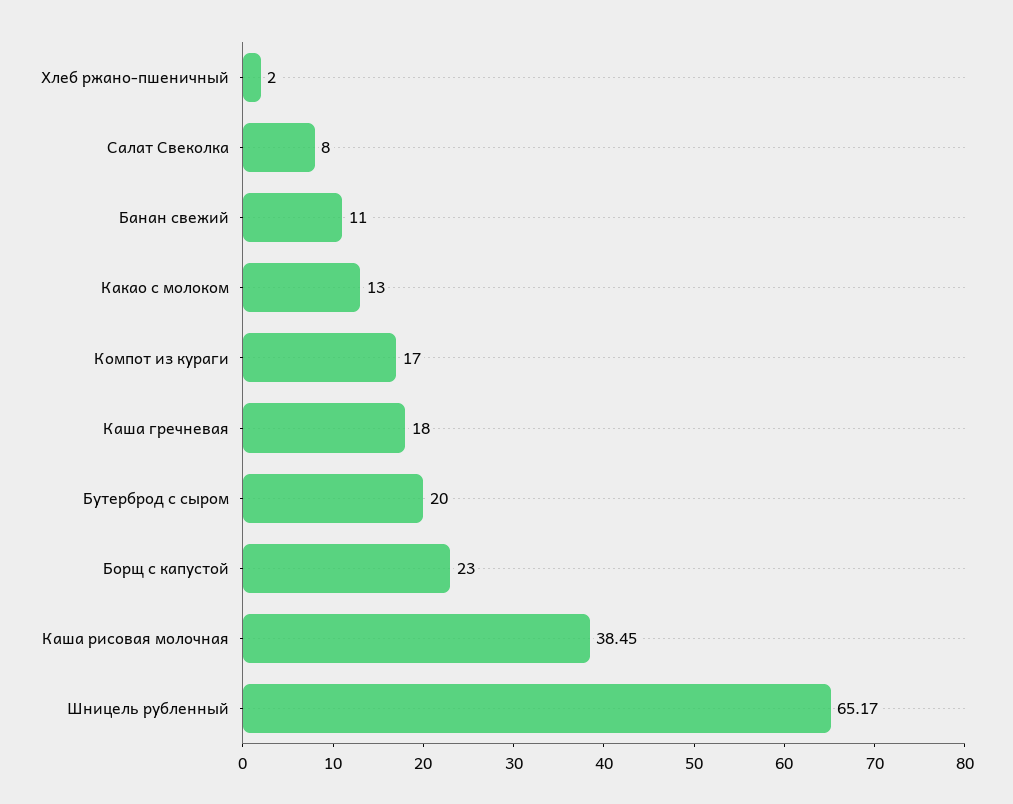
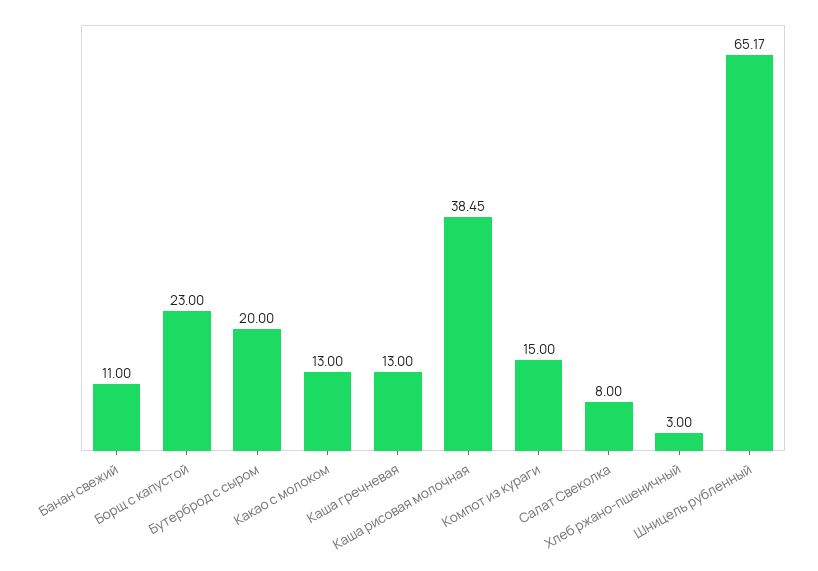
Хлеб ржано-пшеничный: 2 -> 3
Компот из кураги: 17 -> 15
Каша гречневая: 18 -> 13

